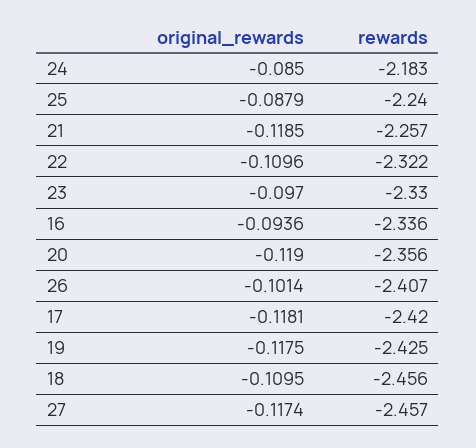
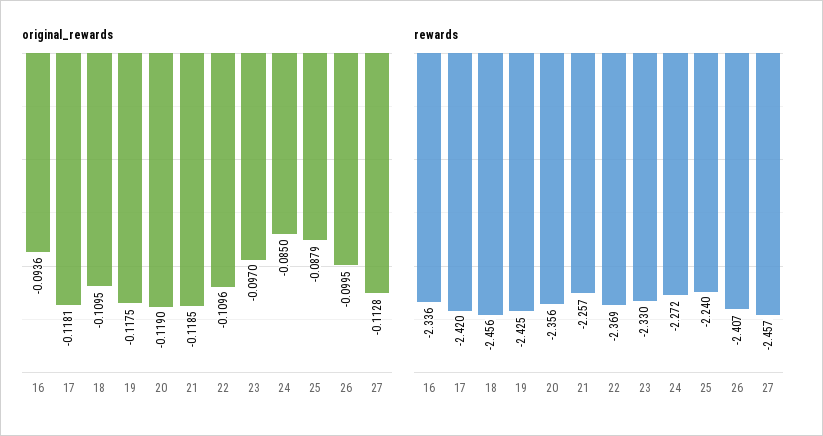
rewards, 24: -2.183 -> -2.272
rewards, 22: -2.322 -> -2.369
original_rewards, 26: -0.1014 -> -0.0995
original_rewards, 27: -0.1174 -> -0.1128

